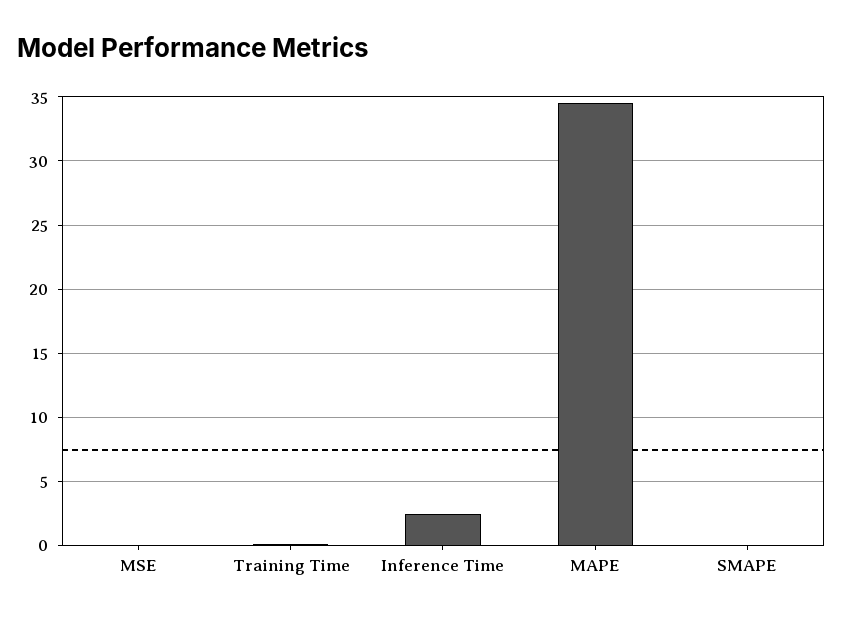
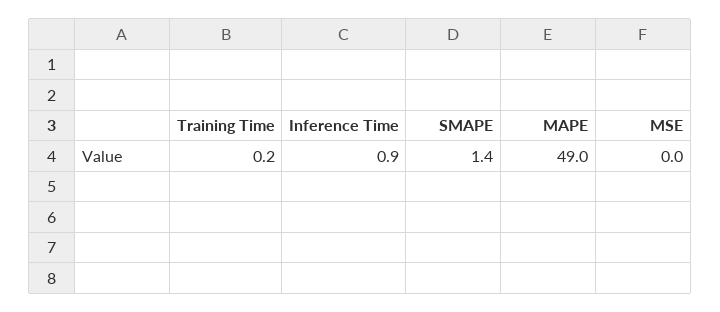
Inference Time: 2.5 -> 0.9
MAPE: 34.5 -> 49
SMAPE: 0 -> 1.4

